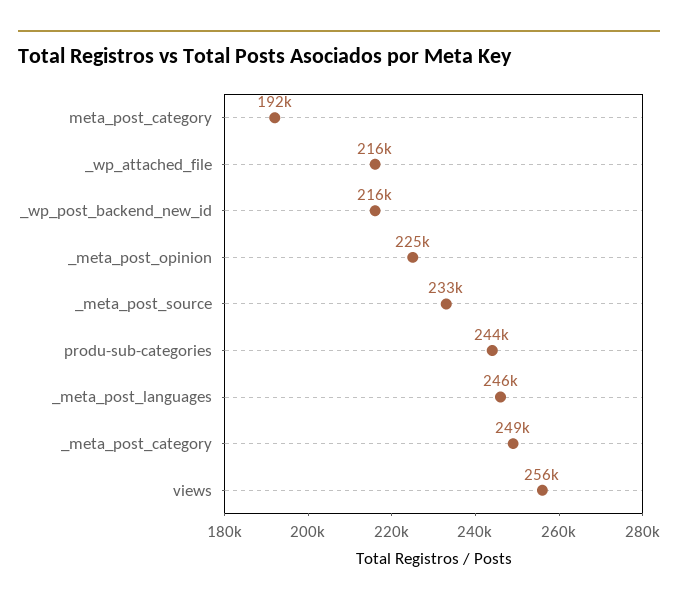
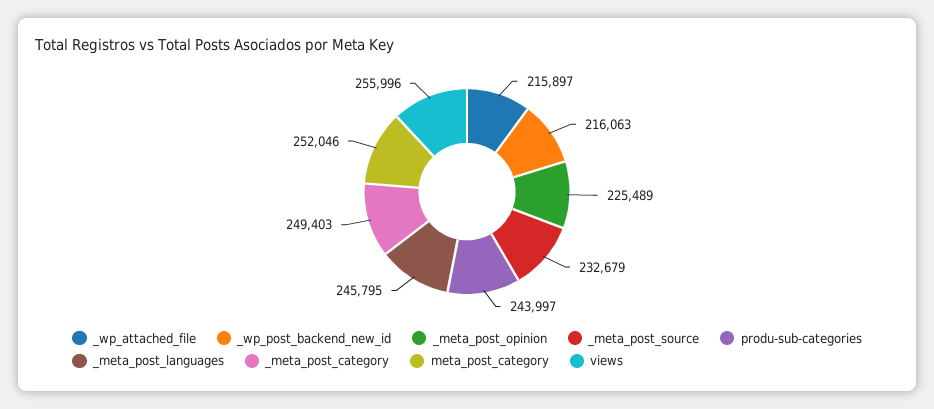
meta_post_category: 192000 -> 252046

